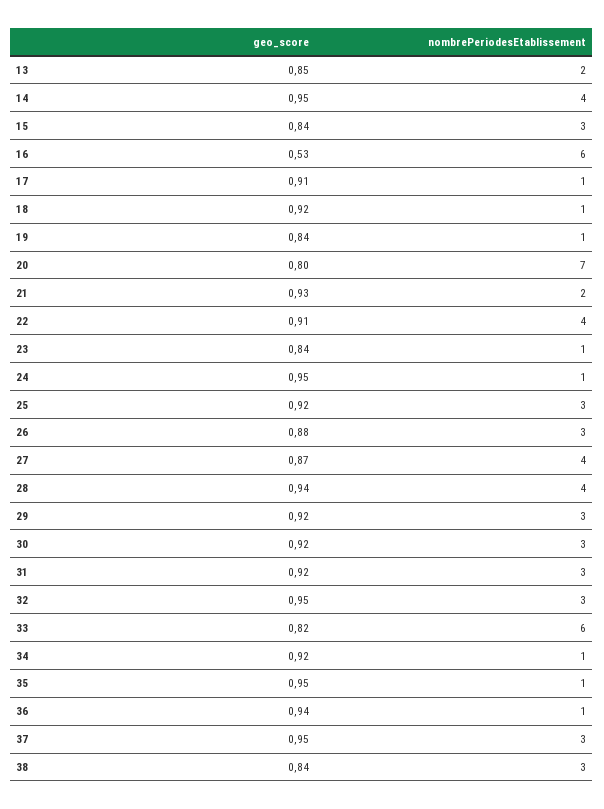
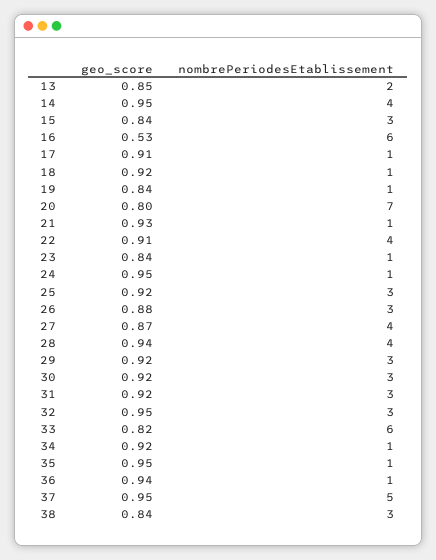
nombrePeriodesEtablissement, 21: 2 -> 1
nombrePeriodesEtablissement, 37: 3 -> 5

